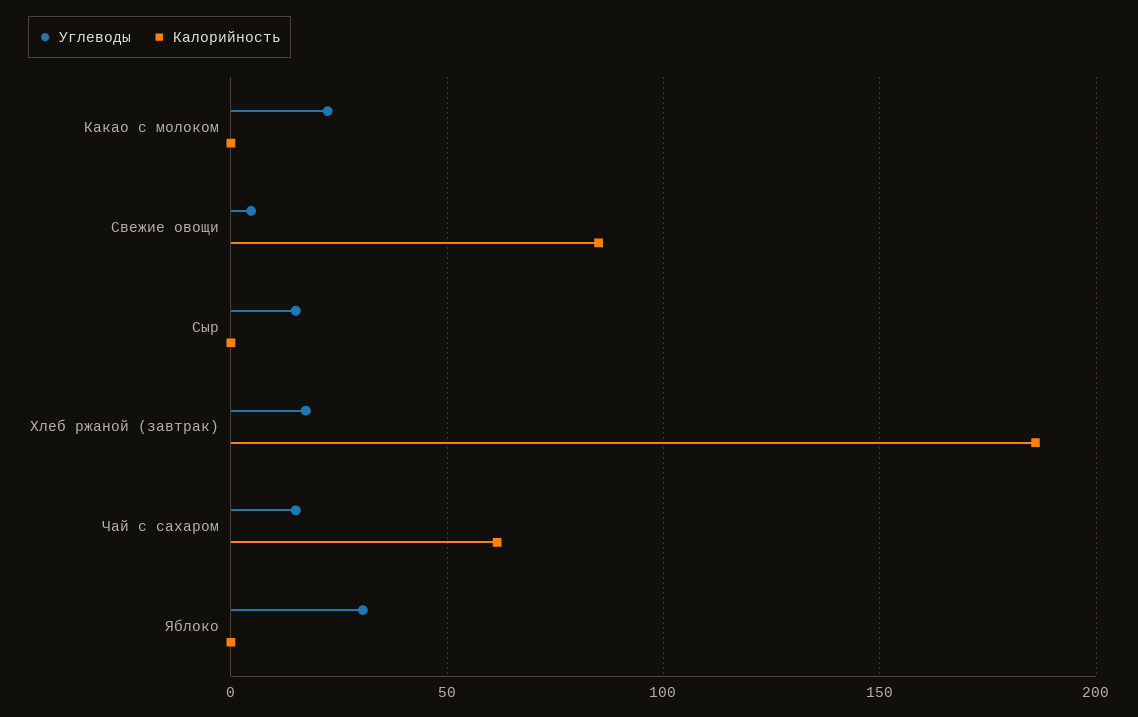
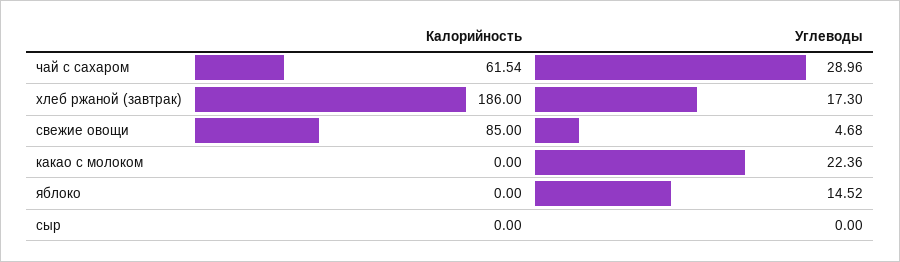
Углеводы, Сыр: 15 -> 0
Углеводы, Чай с сахаром: 15 -> 28.96
Углеводы, Яблоко: 30 -> 14.52

